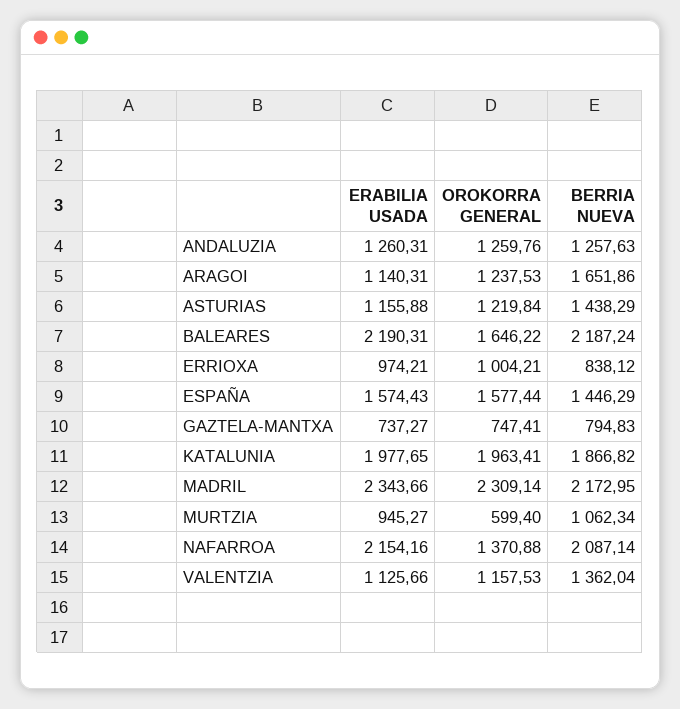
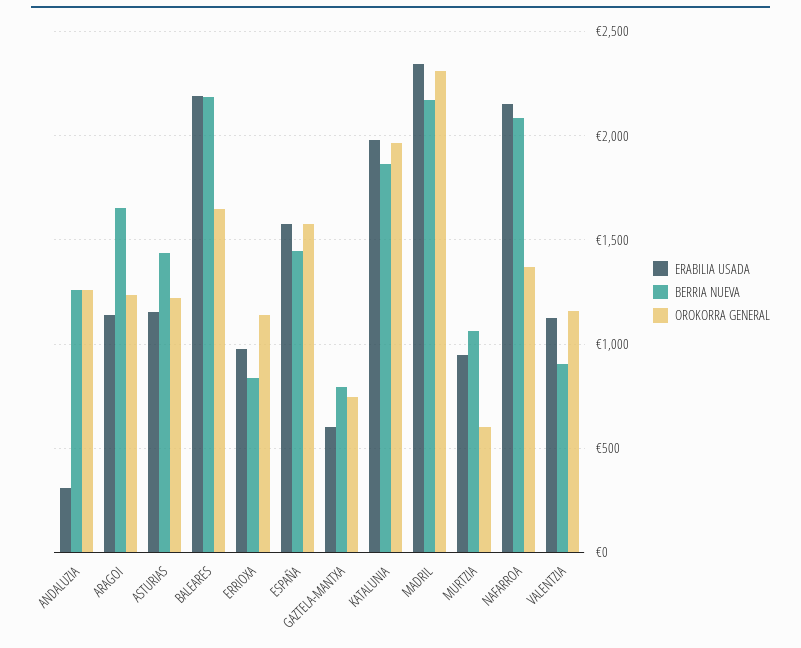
ERABILIA USADA, ANDALUZIA: 1260.31 -> 300
OROKORRA GENERAL, ERRIOXA: 1004.21 -> 1150
ERABILIA USADA, GAZTELA-MANTXA: 737.27 -> 600
BERRIA NUEVA, VALENTZIA: 1362.04 -> 900

